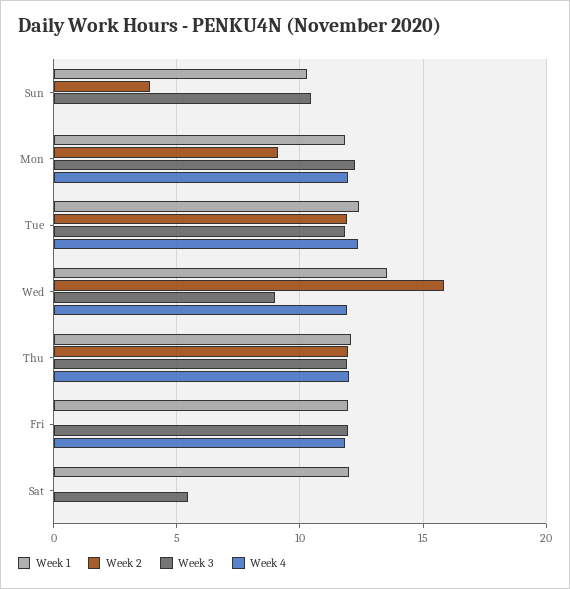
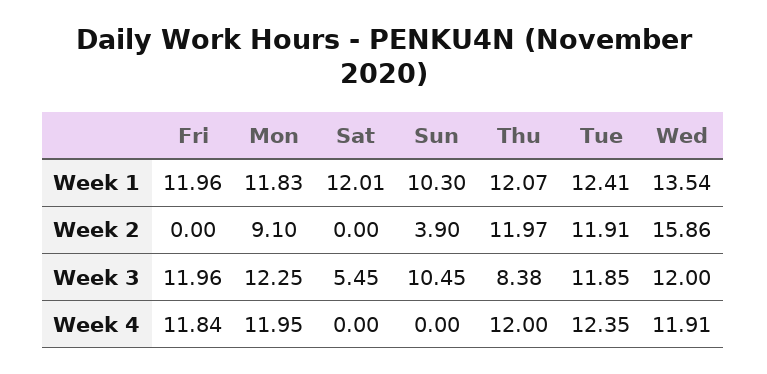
Week 3, Wed: 9 -> 12
Week 3, Thu: 12 -> 8.38

